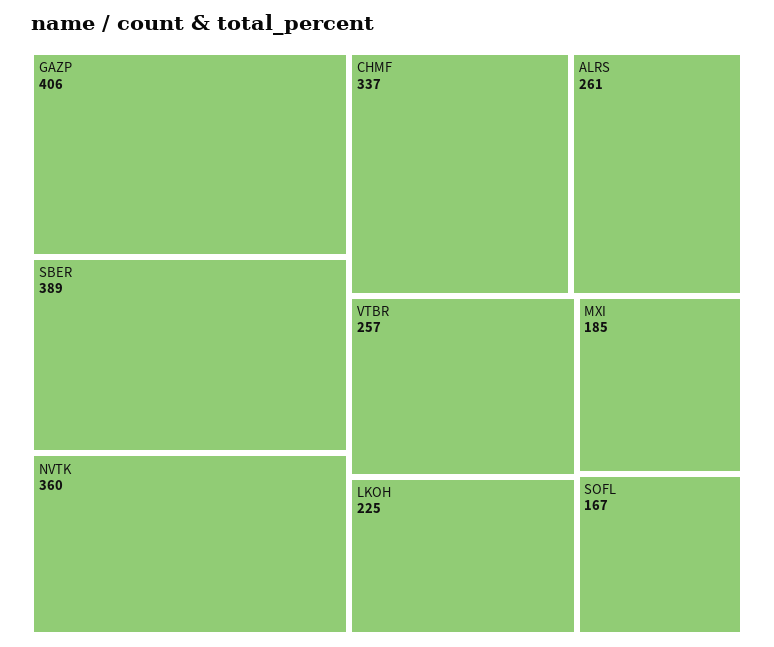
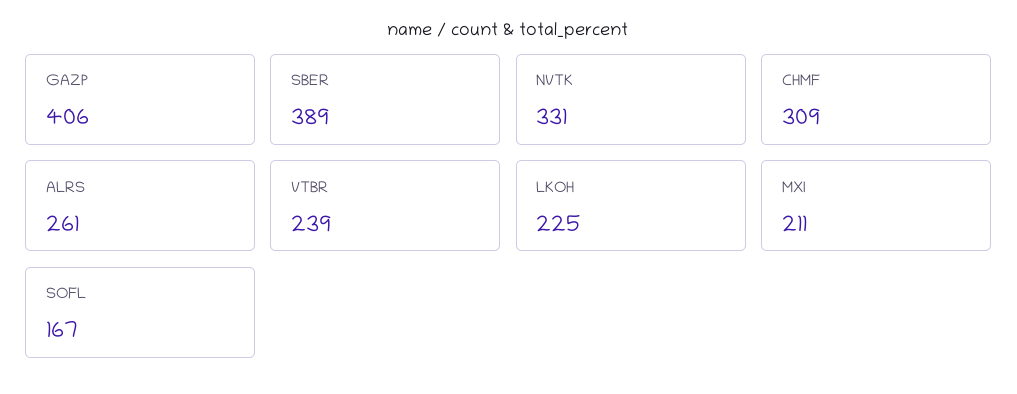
NVTK: 360 -> 331
CHMF: 337 -> 309
VTBR: 257 -> 239
MXI: 185 -> 211

